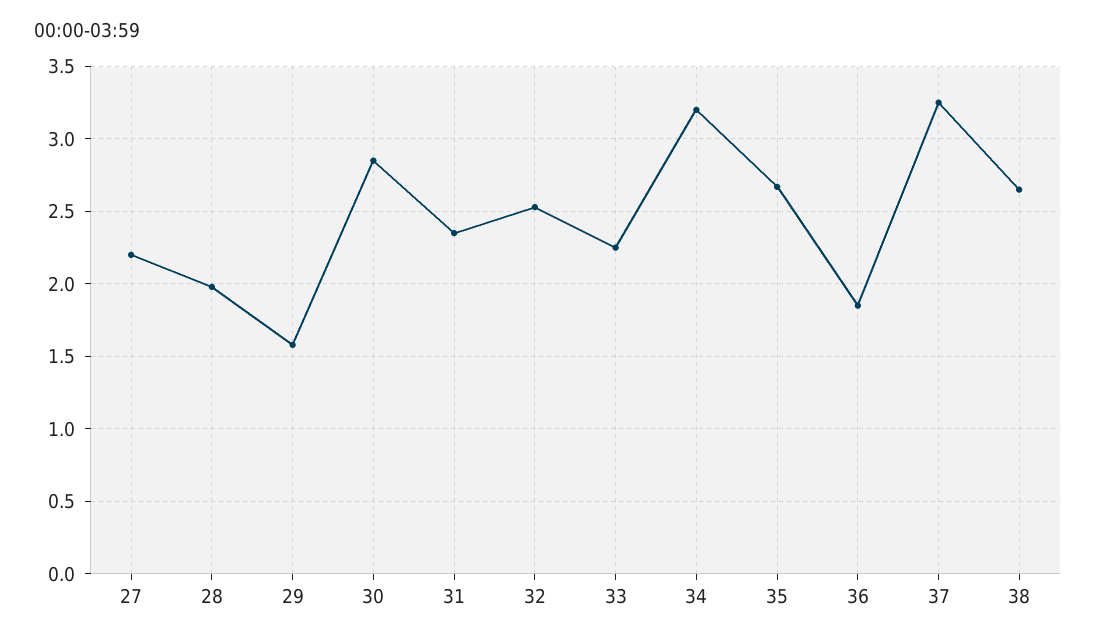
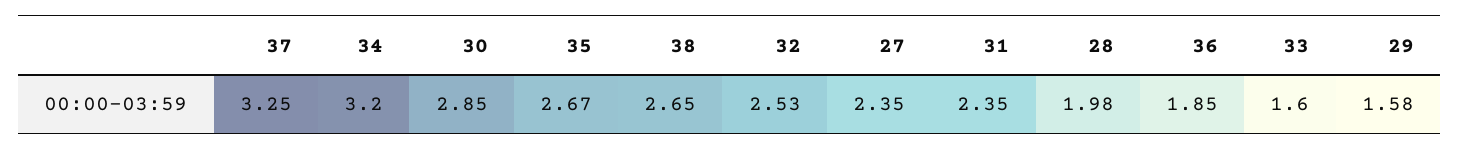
27: 2.2 -> 2.35
33: 2.25 -> 1.6

